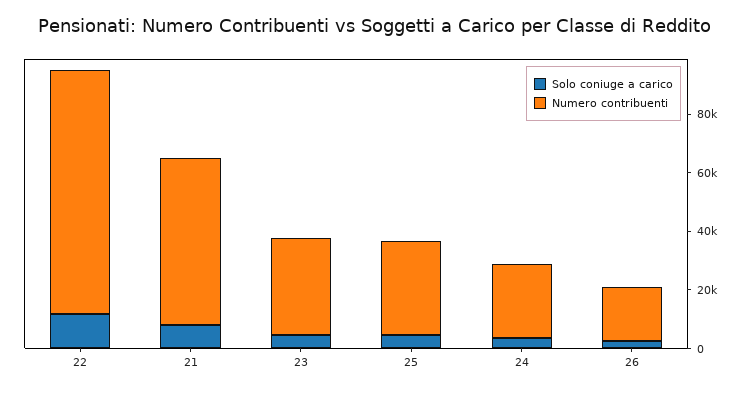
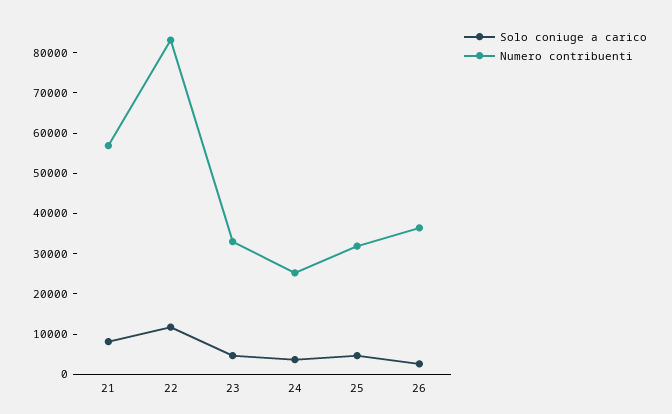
Numero contribuenti, 26: 20000 -> 36000

